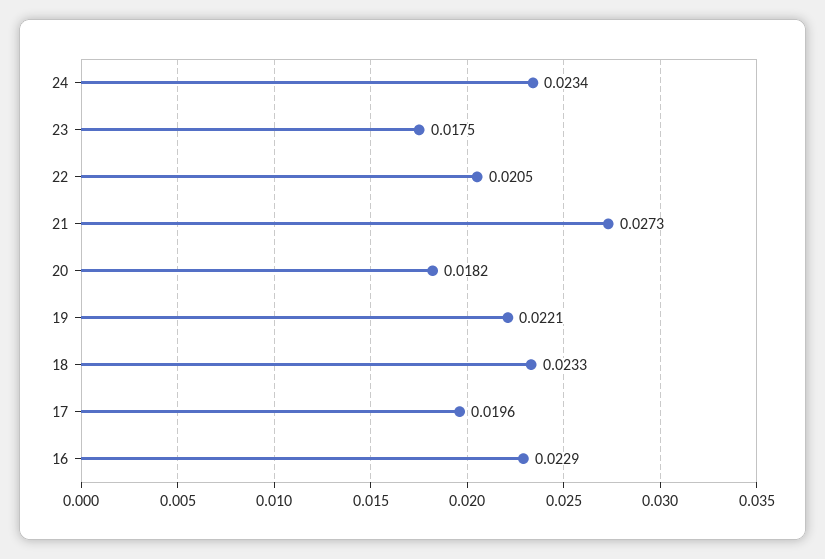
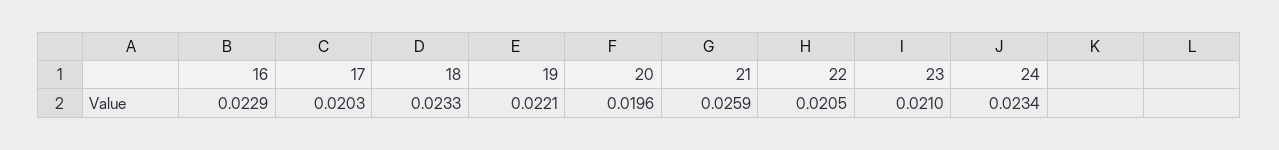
23: 0.0175 -> 0.021
21: 0.0273 -> 0.0259
20: 0.0182 -> 0.0196
17: 0.0196 -> 0.0203

